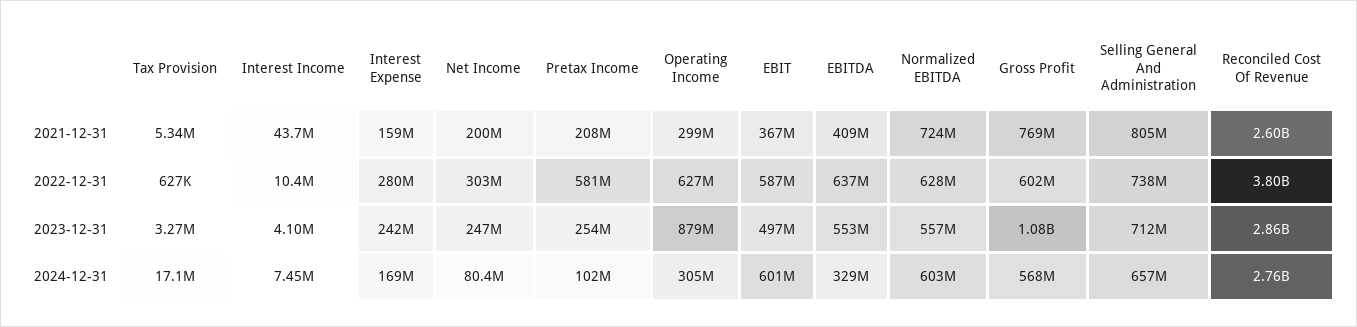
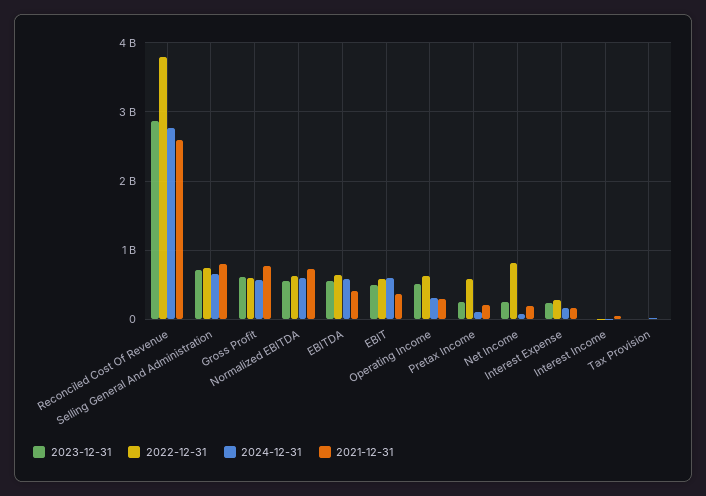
2022-12-31, Net Income: 303000000 -> 800000000
2023-12-31, Operating Income: 879000000 -> 500000000
2023-12-31, Gross Profit: 1080000000 -> 600000000
2024-12-31, EBITDA: 329000000 -> 600000000

